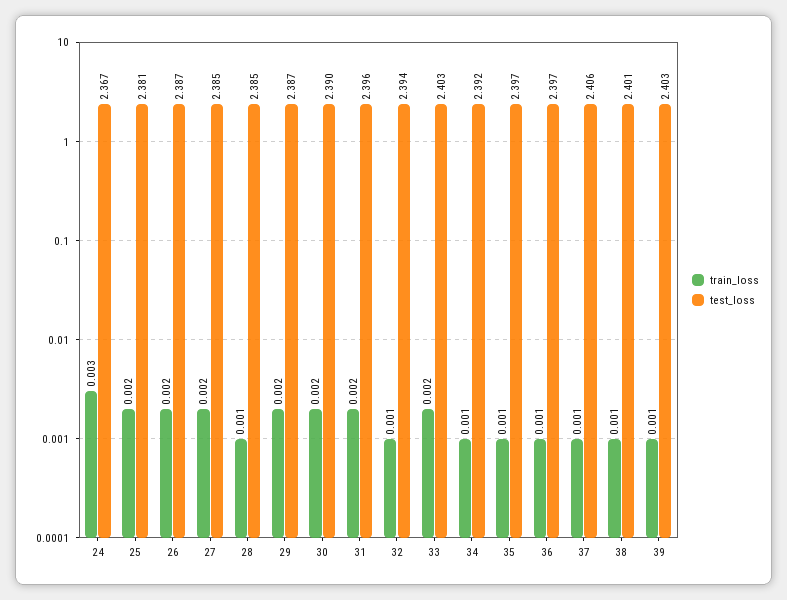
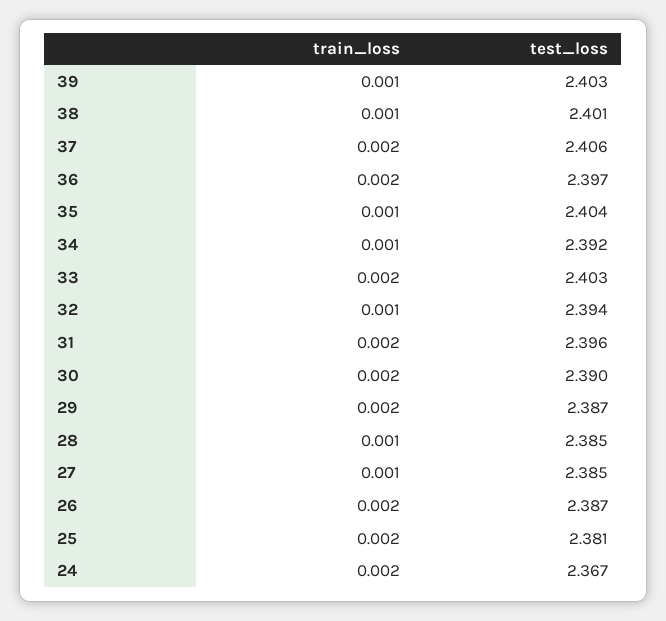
train_loss, 24: 0.003 -> 0.002
train_loss, 27: 0.002 -> 0.001
test_loss, 35: 2.397 -> 2.404
train_loss, 36: 0.001 -> 0.002
train_loss, 37: 0.001 -> 0.002

